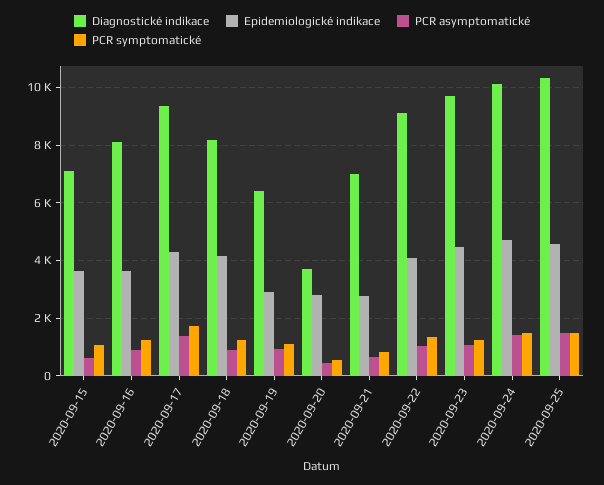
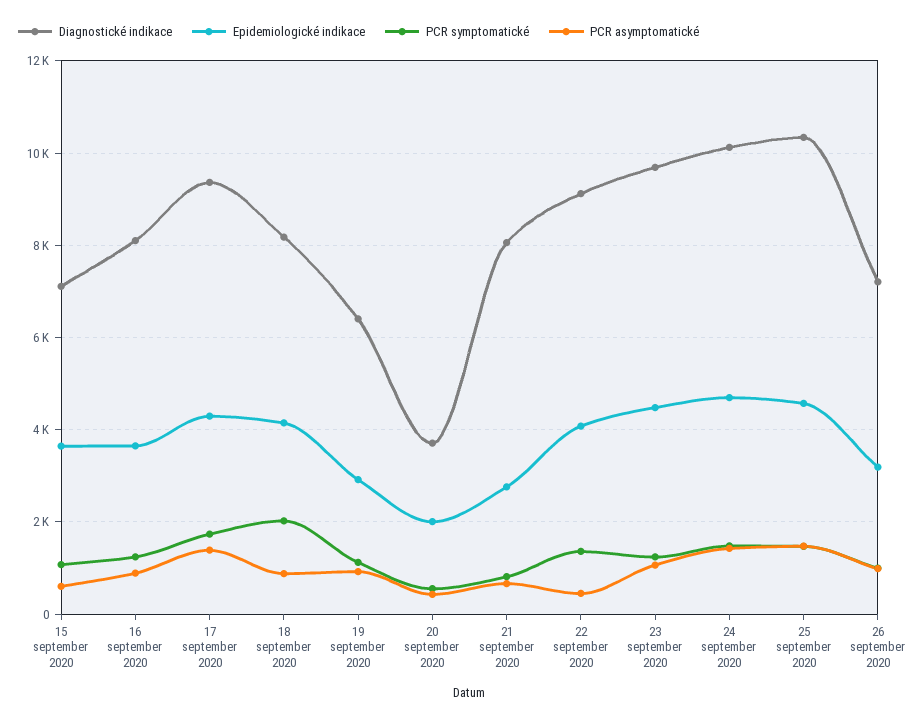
PCR symptomatické, 2020-09-18: 1250 -> 2000
Epidemiologické indikace, 2020-09-20: 2750 -> 2000
Diagnostické indikace, 2020-09-21: 7000 -> 8000
PCR asymptomatické, 2020-09-22: 1000 -> 400
Diagnostické indikace, 26 september 2020: none -> 7200
Epidemiologické indikace, 26 september 2020: none -> 3200
PCR symptomatické, 26 september 2020: none -> 1000
PCR asymptomatické, 26 september 2020: none -> 1000

